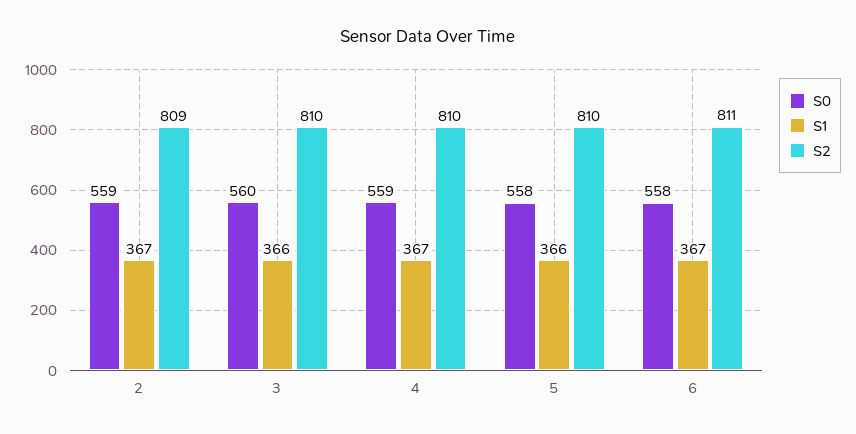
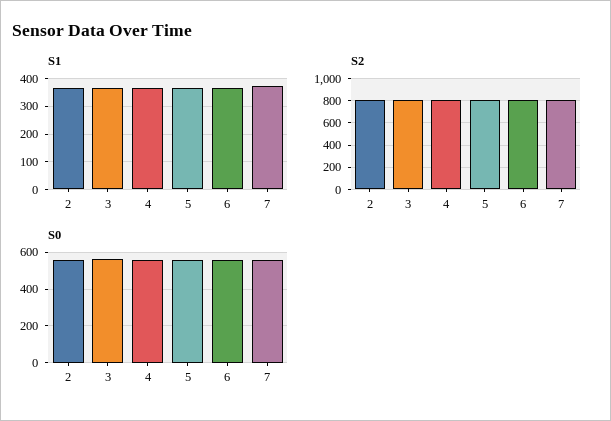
S1, 7: none -> 375
S2, 7: none -> 800
S0, 7: none -> 550

